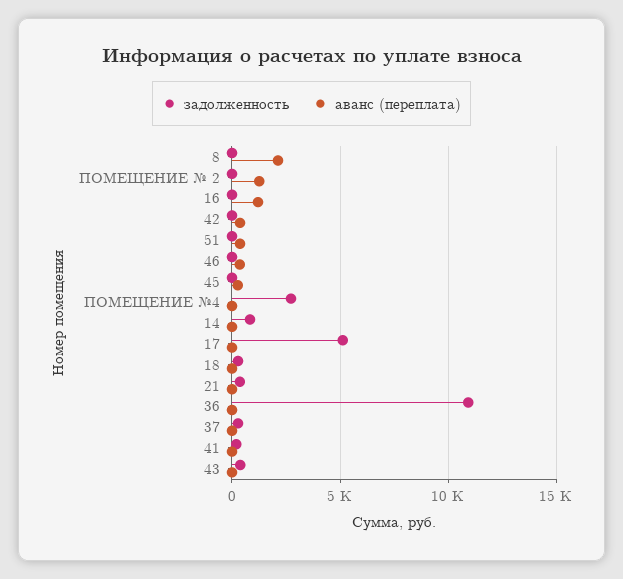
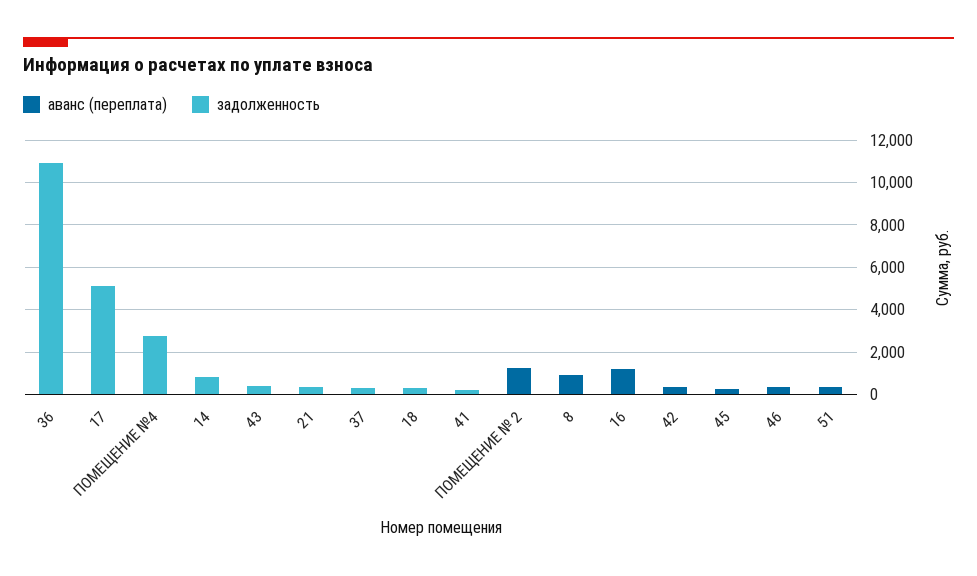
аванс (переплата), 8: 2000 -> 1000

